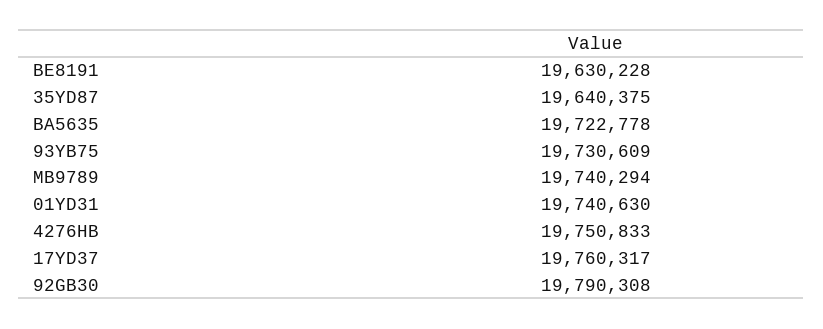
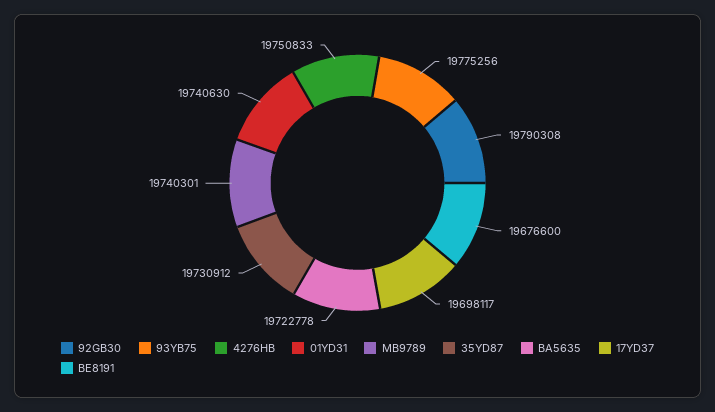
BE8191: 19630228 -> 19676600
35YD87: 19640375 -> 19730912
93YB75: 19730609 -> 19775256
MB9789: 19740294 -> 19740301
17YD37: 19760317 -> 19698117

